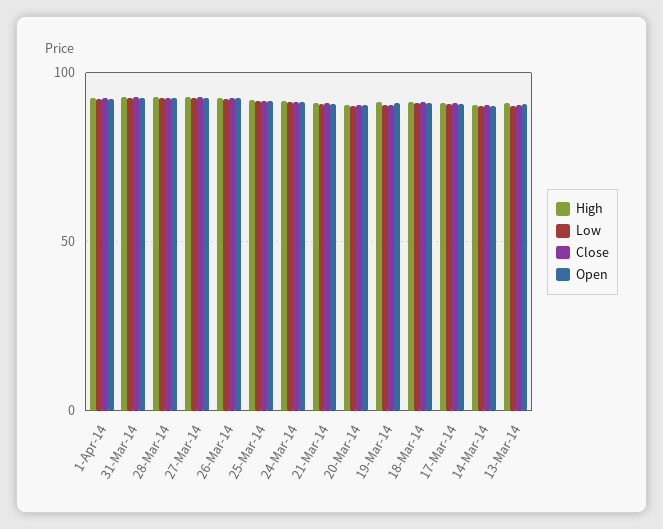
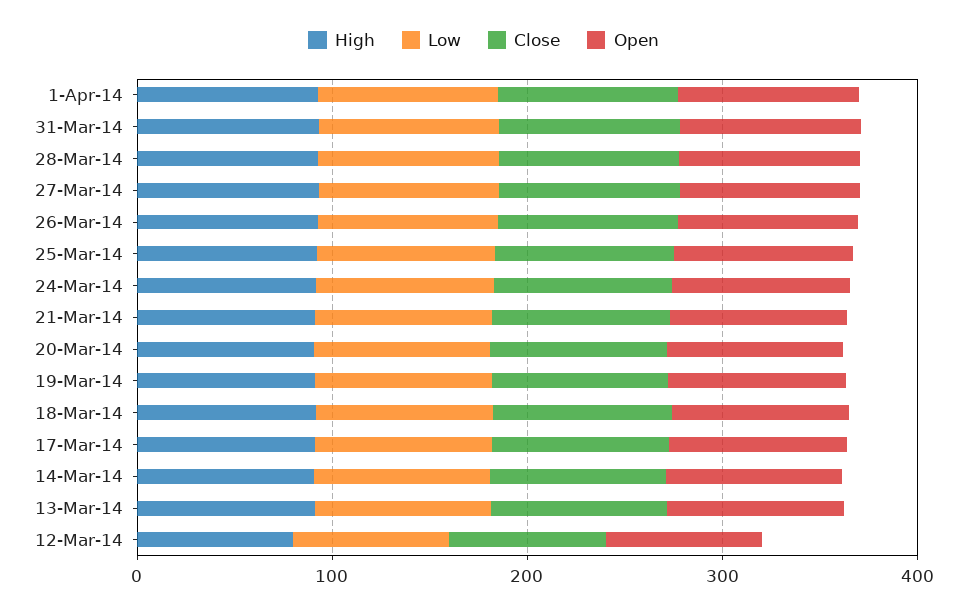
High, 12-Mar-14: none -> 80
Low, 12-Mar-14: none -> 80
Close, 12-Mar-14: none -> 80
Open, 12-Mar-14: none -> 80

